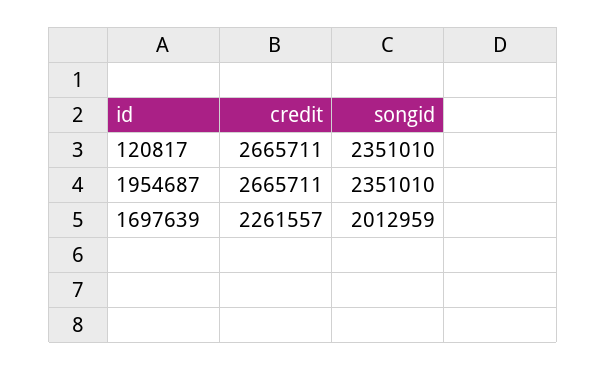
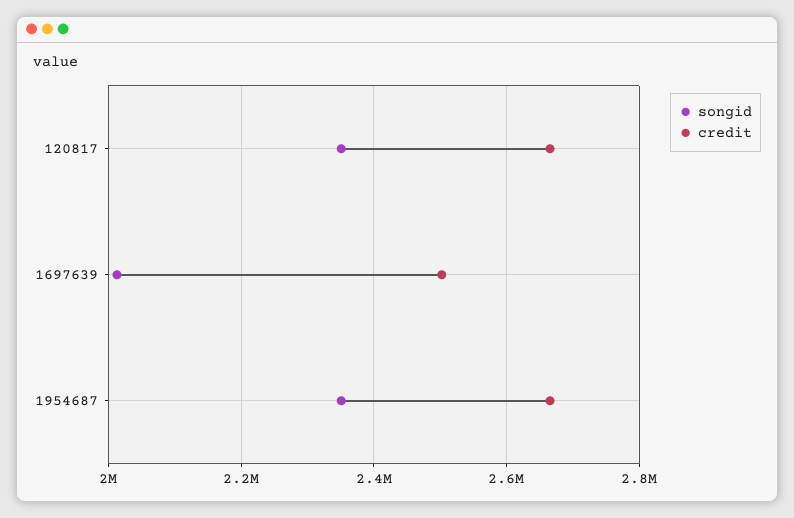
credit, 1697639: 2261557 -> 2500000

